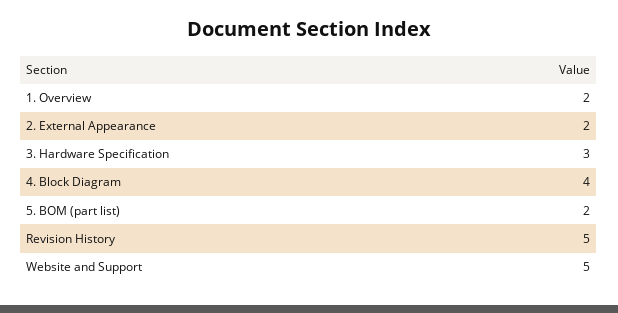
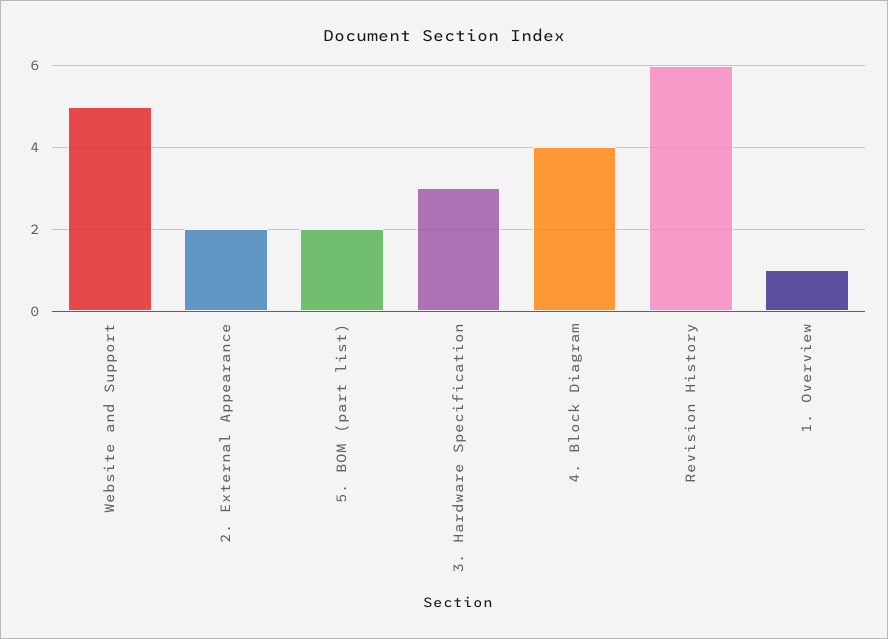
1. Overview: 2 -> 1
Revision History: 5 -> 6

